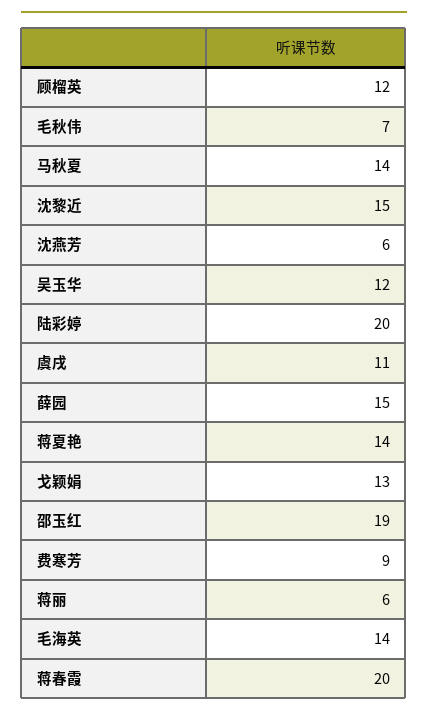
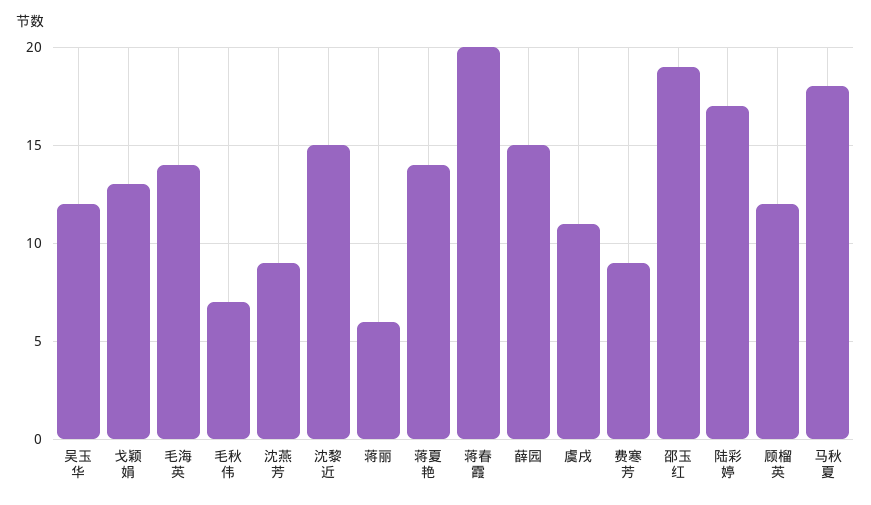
马秋夏: 14 -> 18
沈燕芳: 6 -> 9
陆彩婷: 20 -> 17

